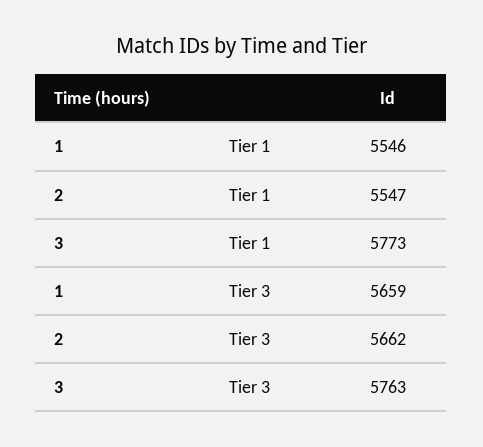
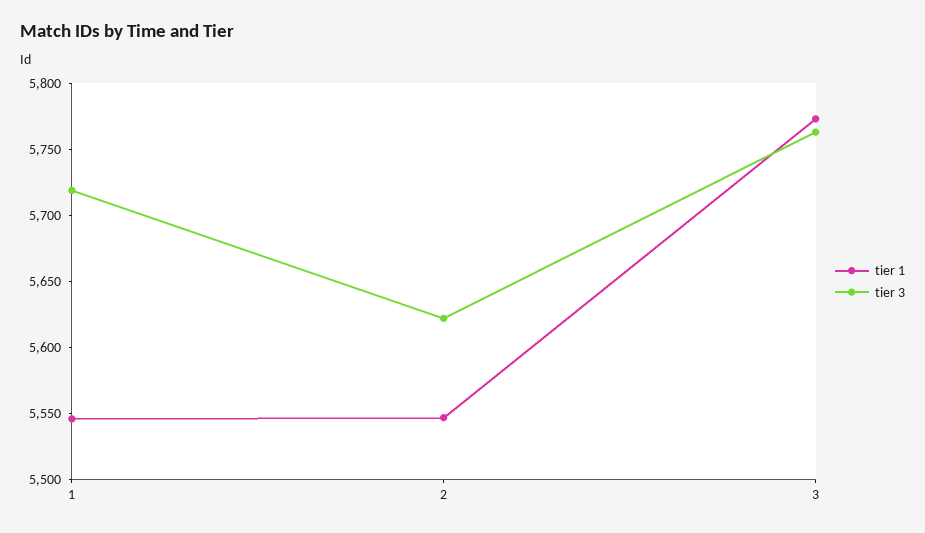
Tier 3, 1: 5659 -> 5720
Tier 3, 2: 5662 -> 5620

